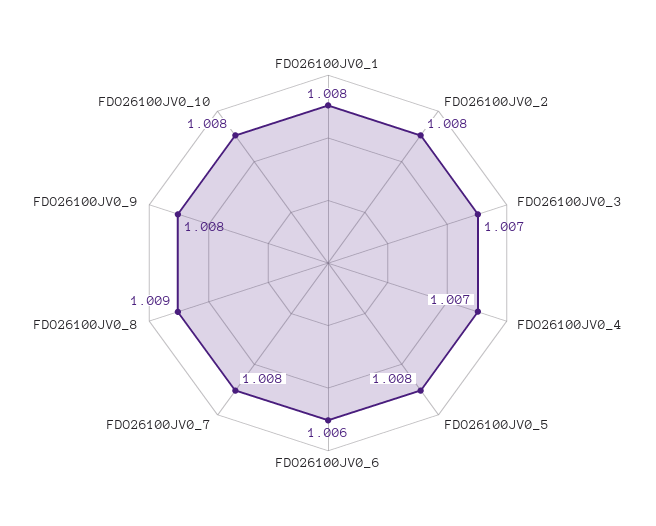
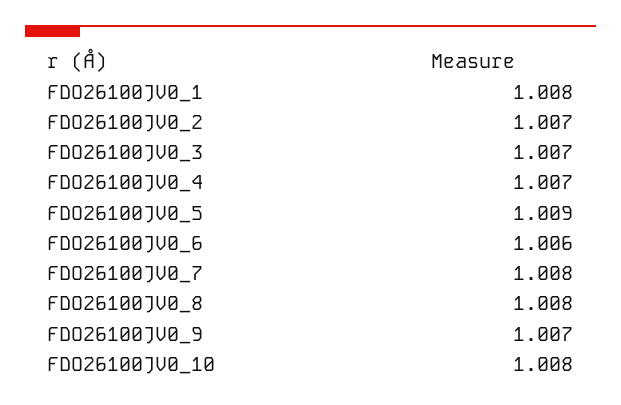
FDO26100JV0_2: 1.008 -> 1.007
FDO26100JV0_5: 1.008 -> 1.009
FDO26100JV0_8: 1.009 -> 1.008
FDO26100JV0_9: 1.008 -> 1.007

